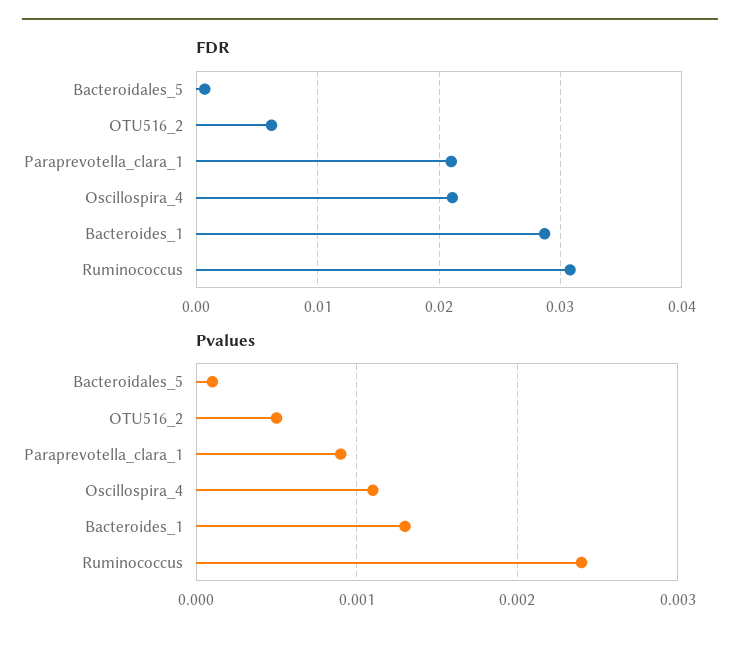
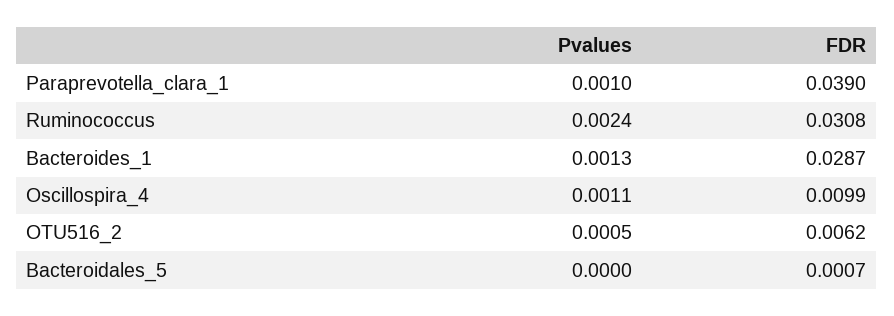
FDR, Paraprevotella_clara_1: 0.021 -> 0.039
FDR, Oscillospira_4: 0.021 -> 0.0099
Pvalues, Bacteroidales_5: 0.0001 -> 0
Pvalues, Paraprevotella_clara_1: 0.0009 -> 0.001

